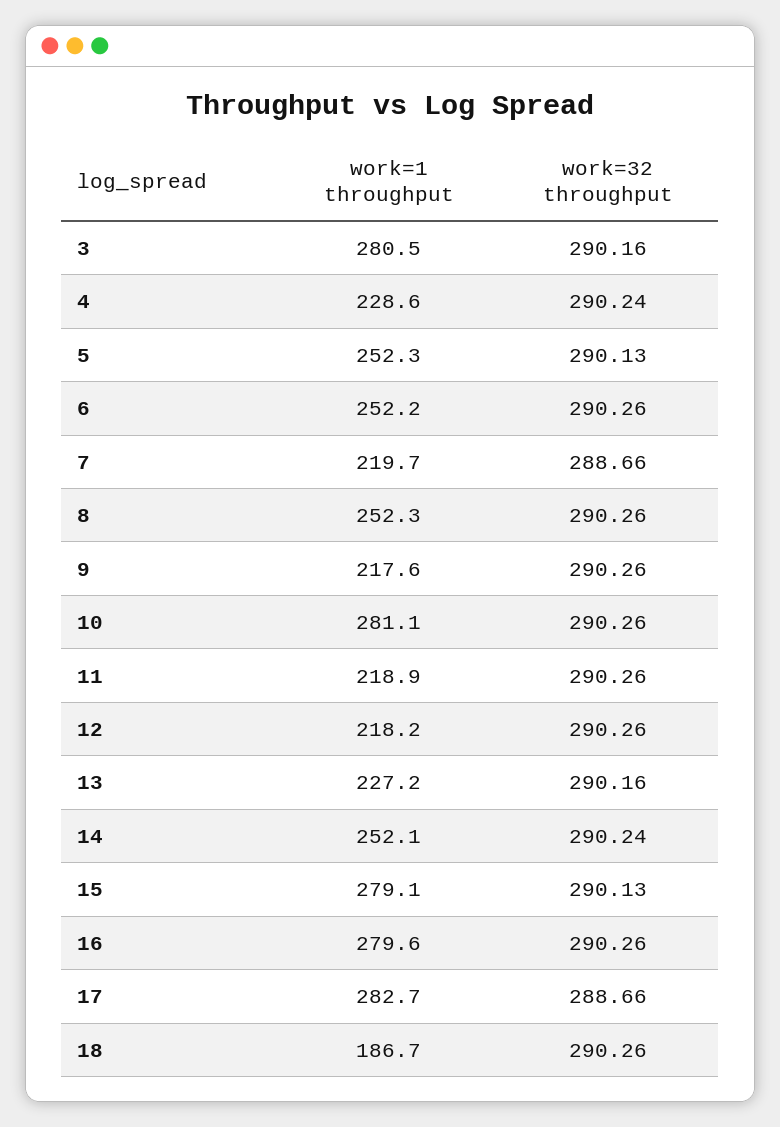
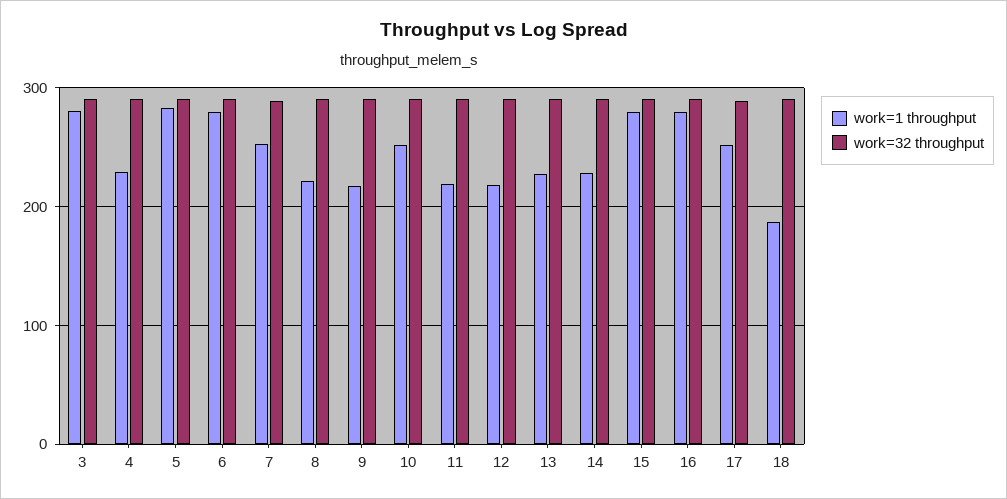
work=1 throughput, 5: 252.3 -> 280
work=1 throughput, 6: 252.2 -> 280
work=1 throughput, 7: 219.7 -> 250
work=1 throughput, 8: 252.3 -> 220
work=1 throughput, 10: 281.1 -> 250
work=1 throughput, 14: 252.1 -> 230
work=1 throughput, 17: 282.7 -> 250

